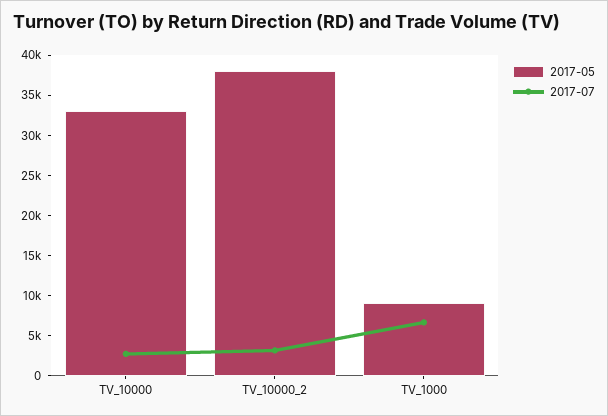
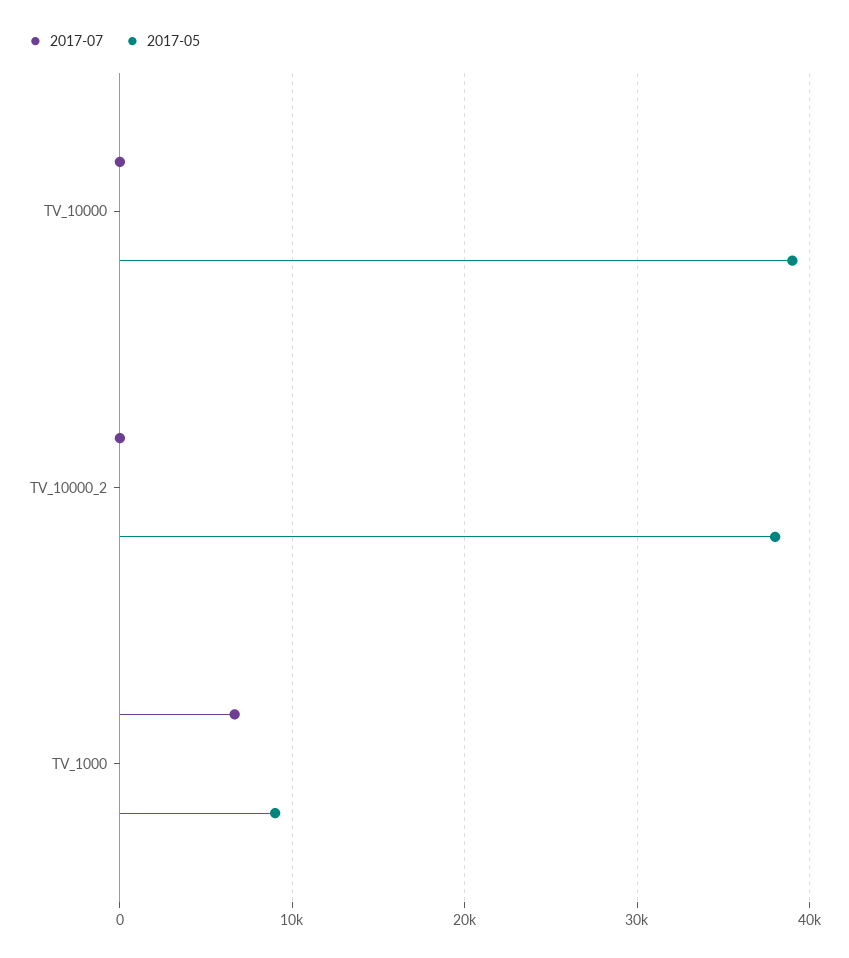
2017-05, TV_10000: 33000 -> 39000
2017-07, TV_10000: 3000 -> 0
2017-07, TV_10000_2: 3000 -> 0

